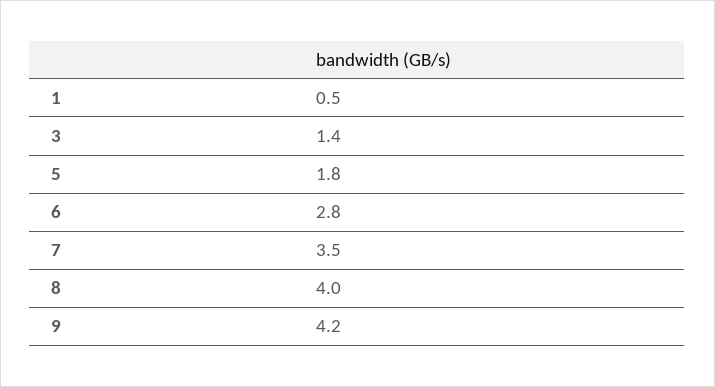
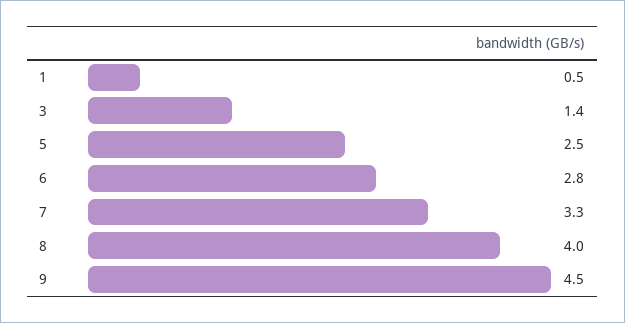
5: 1.8 -> 2.5
7: 3.5 -> 3.3
9: 4.2 -> 4.5

